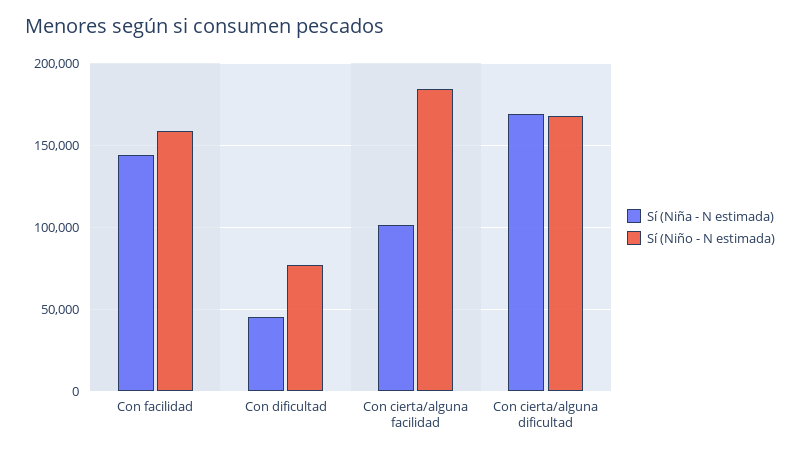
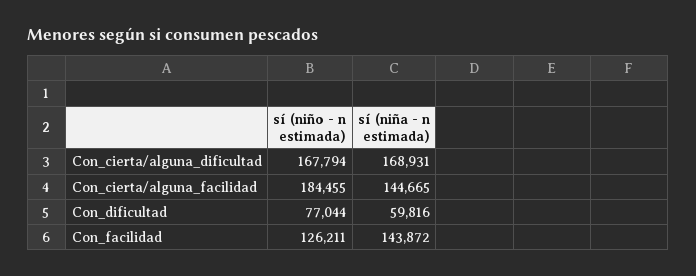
Sí (Niño - N estimada), Con facilidad: 160000 -> 126211
Sí (Niña - N estimada), Con dificultad: 45000 -> 59816
Sí (Niña - N estimada), Con cierta/alguna facilidad: 100000 -> 144665

